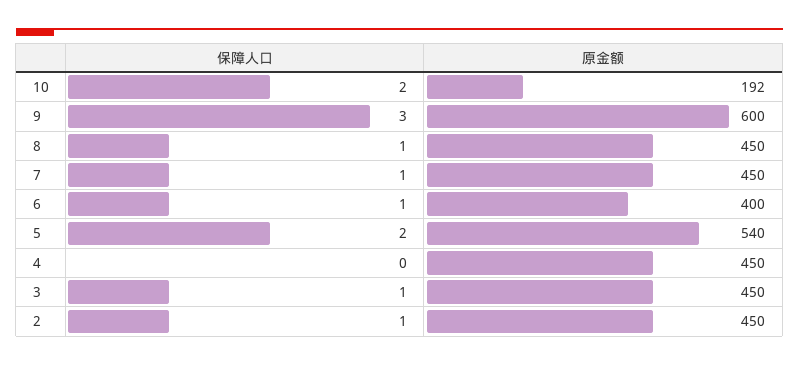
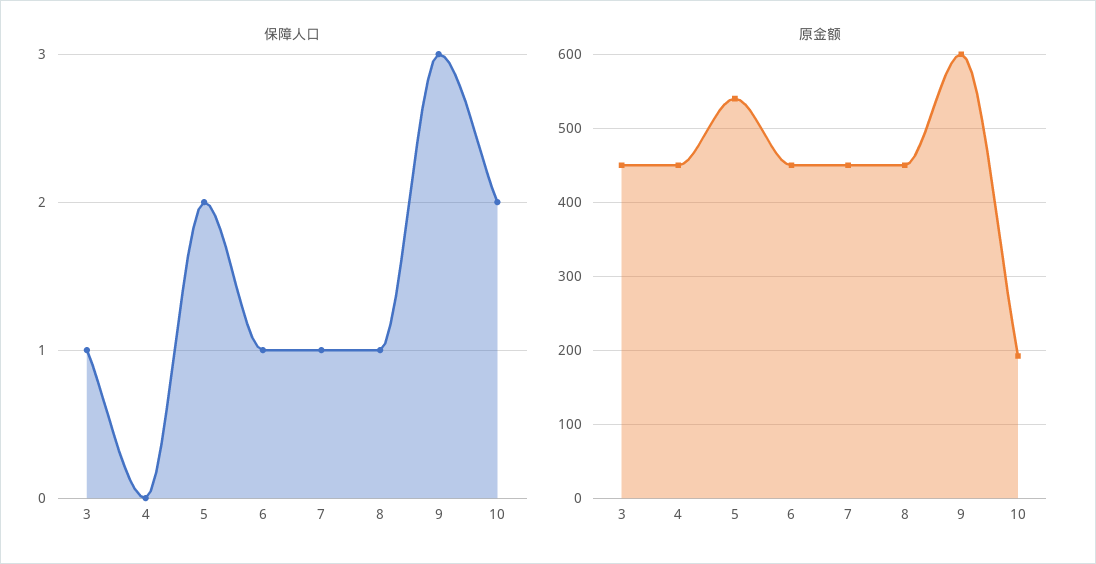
原金额, 6: 400 -> 450
保障人口, 2: 1 -> none
原金额, 2: 450 -> none

